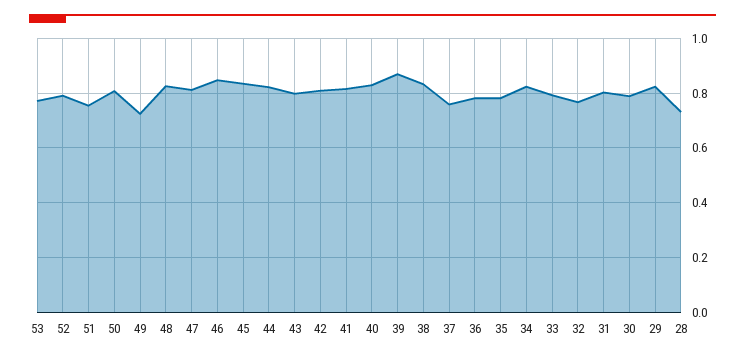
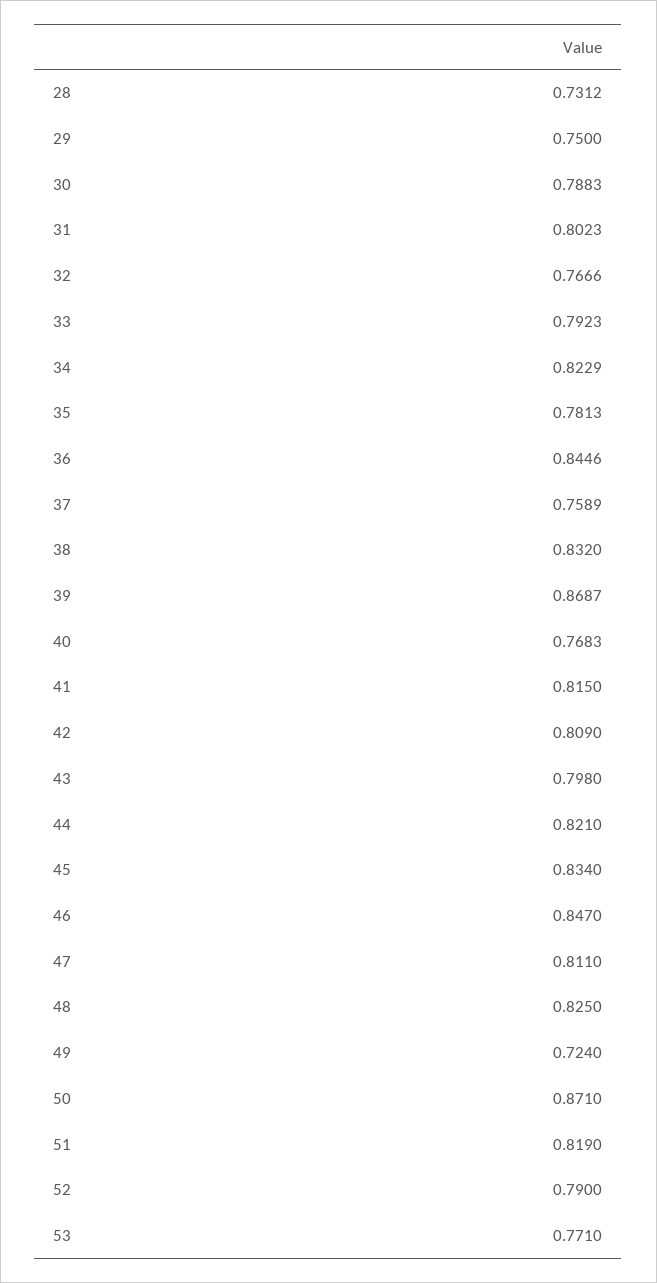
51: 0.75 -> 0.819
50: 0.8 -> 0.871
40: 0.825 -> 0.7683
36: 0.775 -> 0.8446
29: 0.825 -> 0.75

